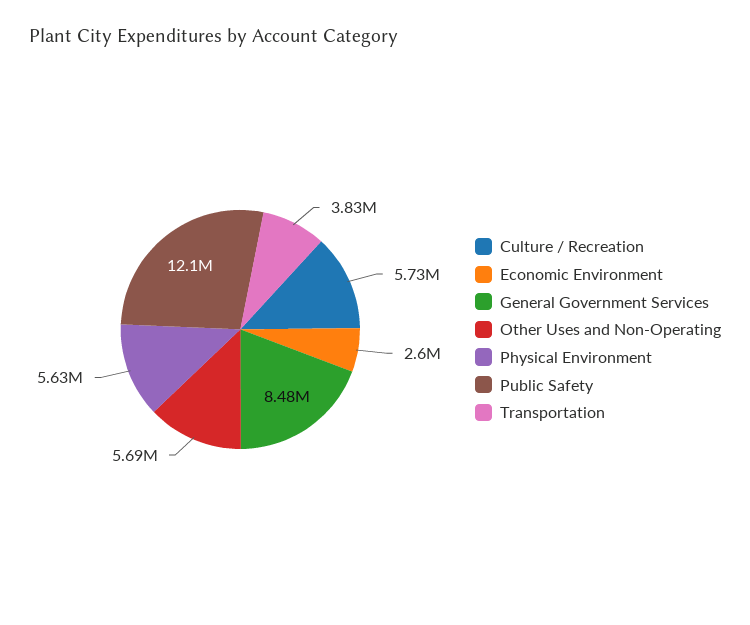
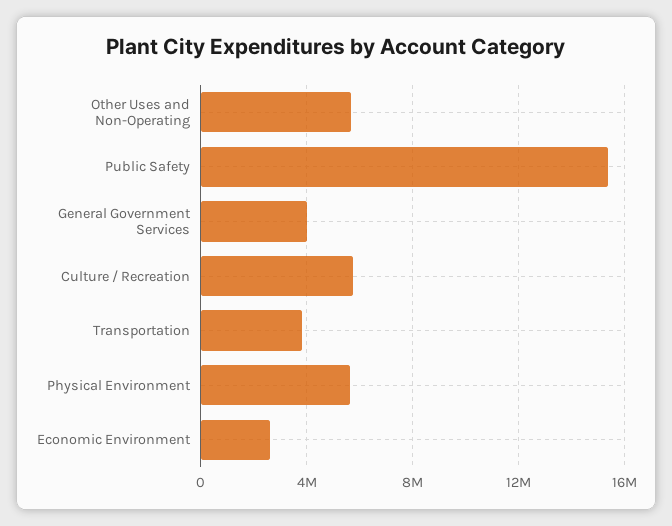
General Government Services: 8480000 -> 4000000
Public Safety: 12100000 -> 15500000

